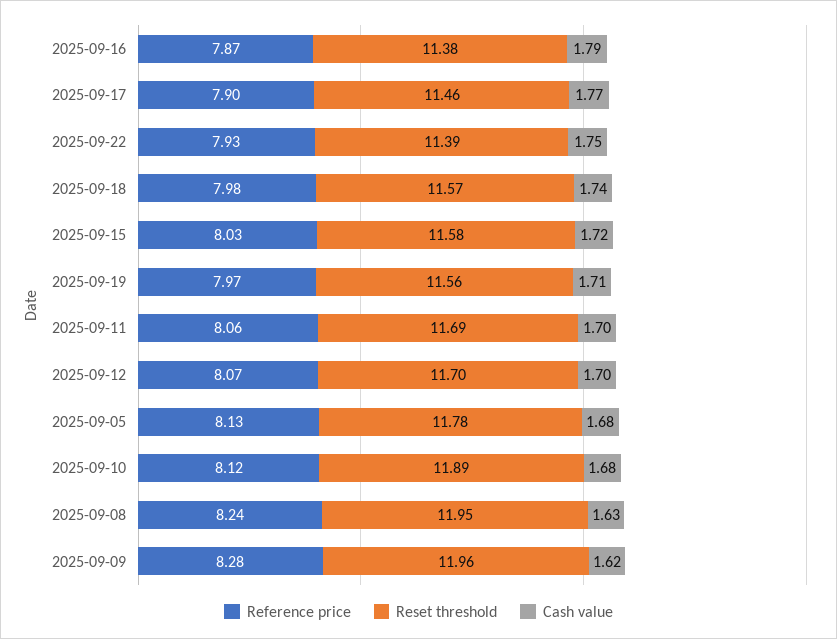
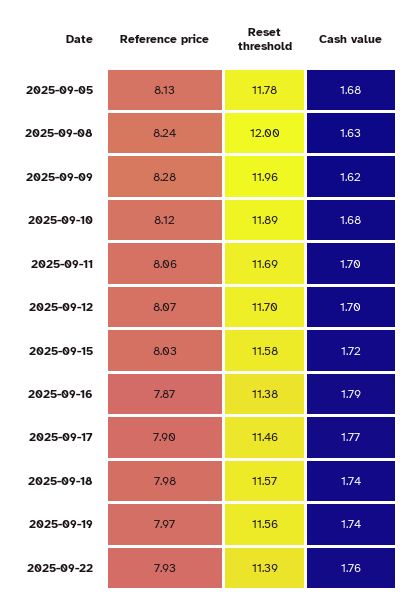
Cash value, 2025-09-22: 1.75 -> 1.76
Cash value, 2025-09-19: 1.71 -> 1.74
Reset threshold, 2025-09-08: 11.95 -> 12

